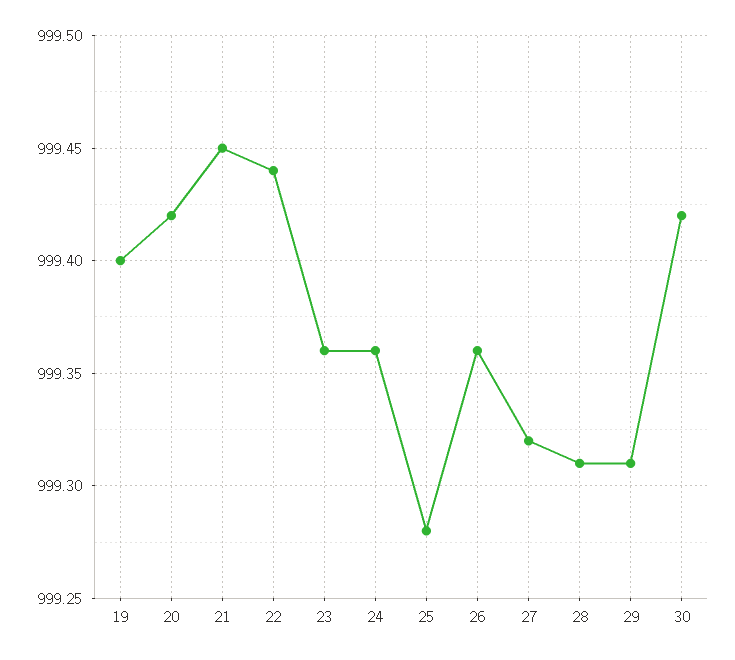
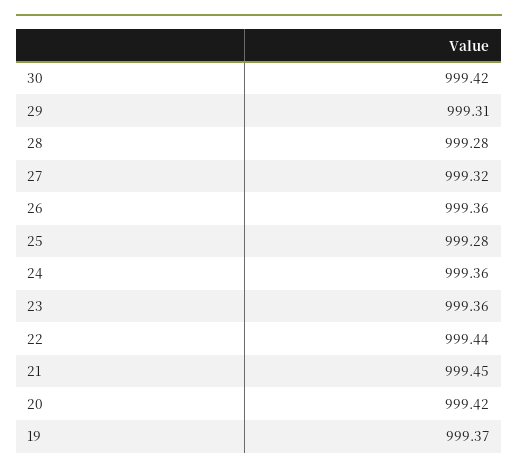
19: 999.4 -> 999.37
28: 999.31 -> 999.28

